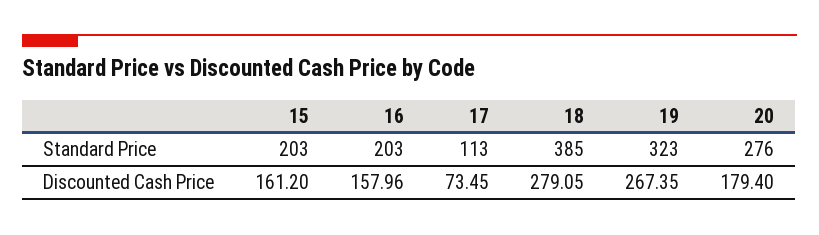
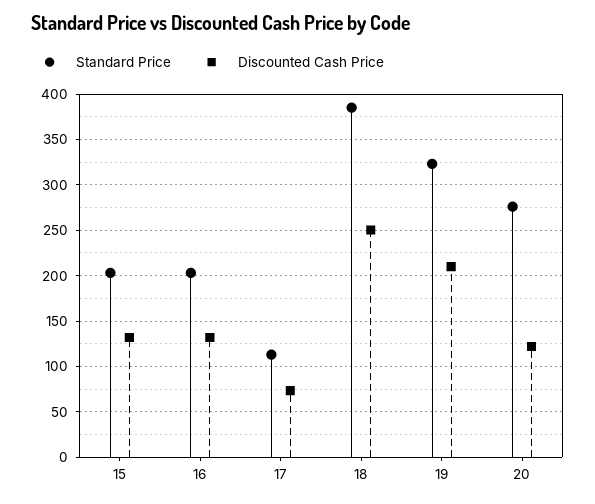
Discounted Cash Price, 15: 161.2 -> 130
Discounted Cash Price, 16: 157.96 -> 130
Discounted Cash Price, 18: 279.05 -> 250
Discounted Cash Price, 19: 267.35 -> 210
Discounted Cash Price, 20: 179.4 -> 120

